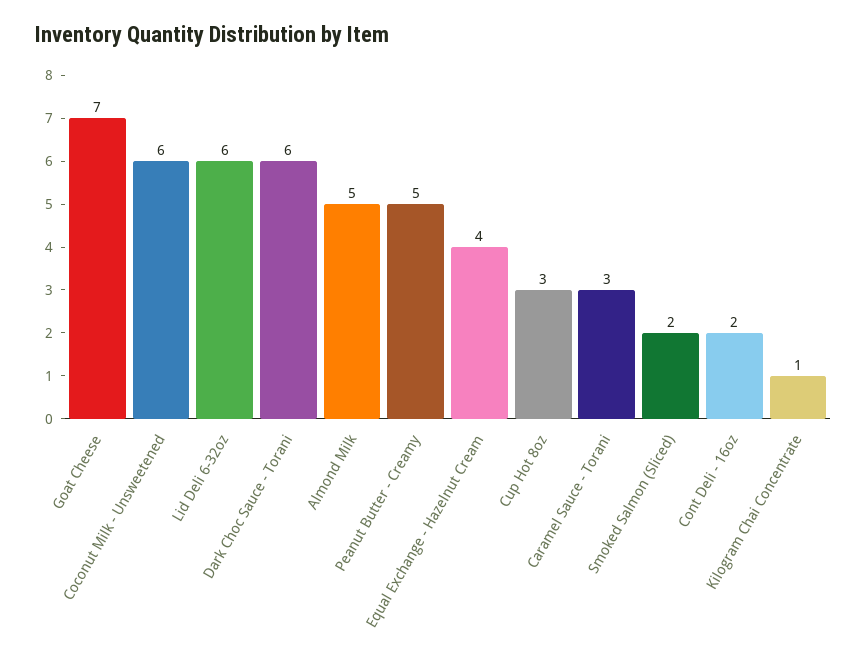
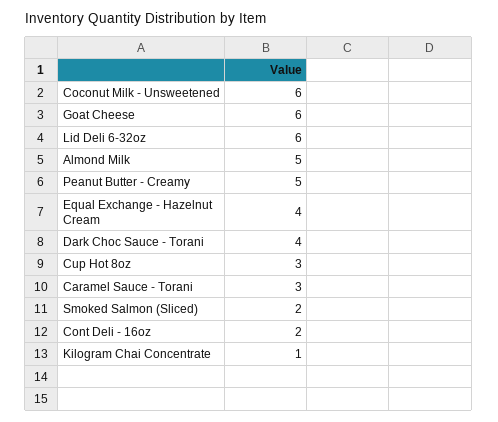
Goat Cheese: 7 -> 6
Dark Choc Sauce - Torani: 6 -> 4

